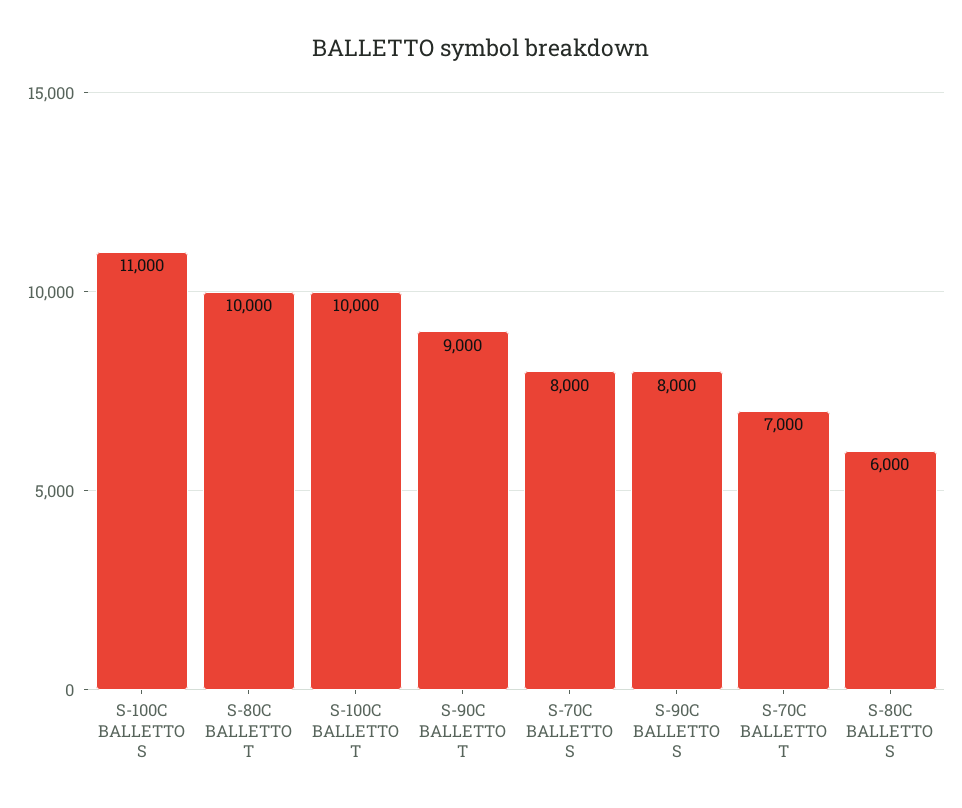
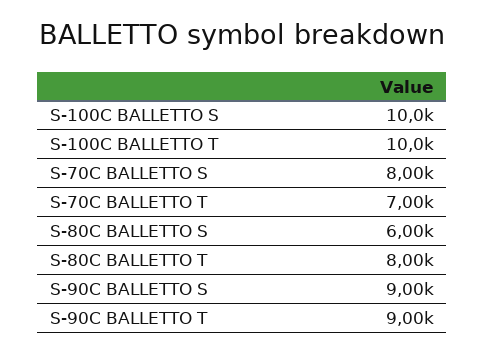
S-100C BALLETTO S: 11000 -> 10000
S-80C BALLETTO T: 10000 -> 8000
S-90C BALLETTO S: 8000 -> 9000

